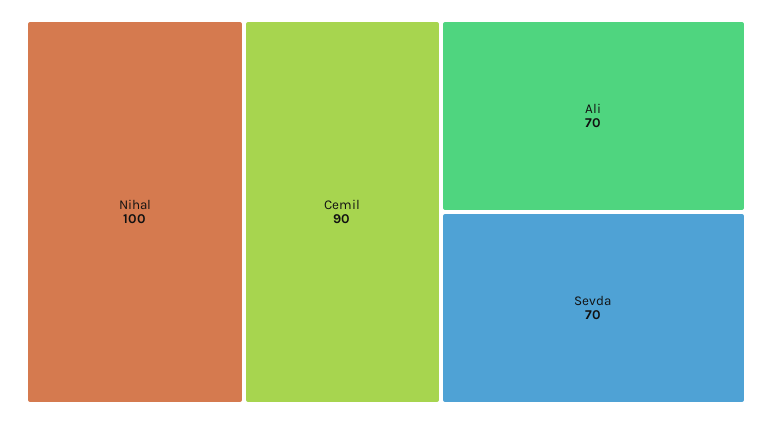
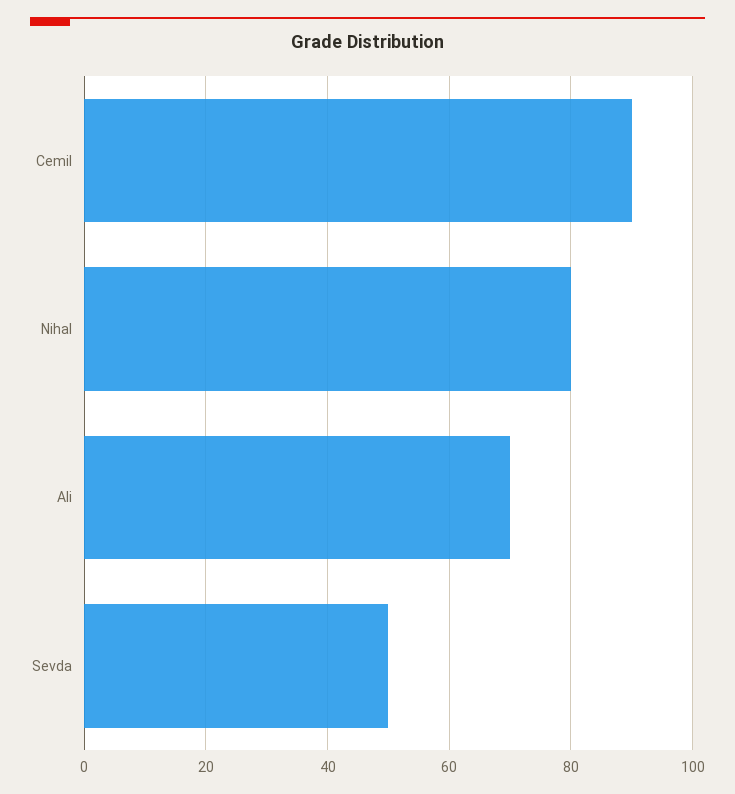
Nihal: 100 -> 80
Sevda: 70 -> 50

